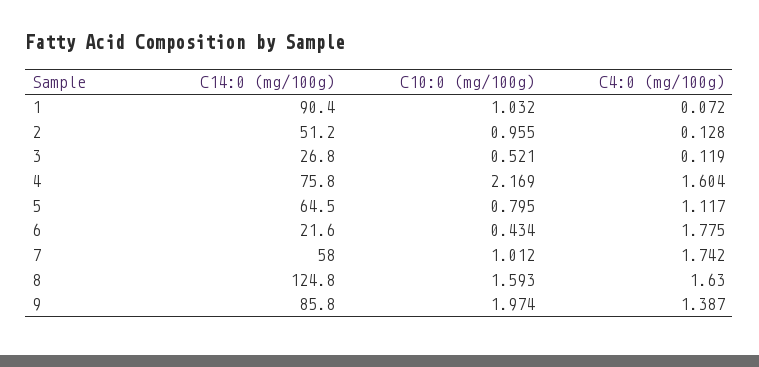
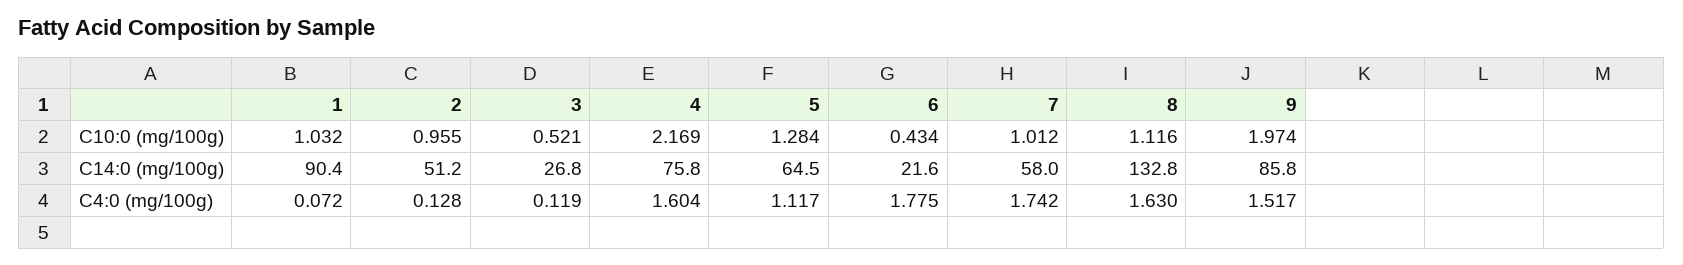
C10:0 (mg/100g), 5: 0.795 -> 1.284
C14:0 (mg/100g), 8: 124.8 -> 132.8
C10:0 (mg/100g), 8: 1.593 -> 1.116
C4:0 (mg/100g), 9: 1.387 -> 1.517

